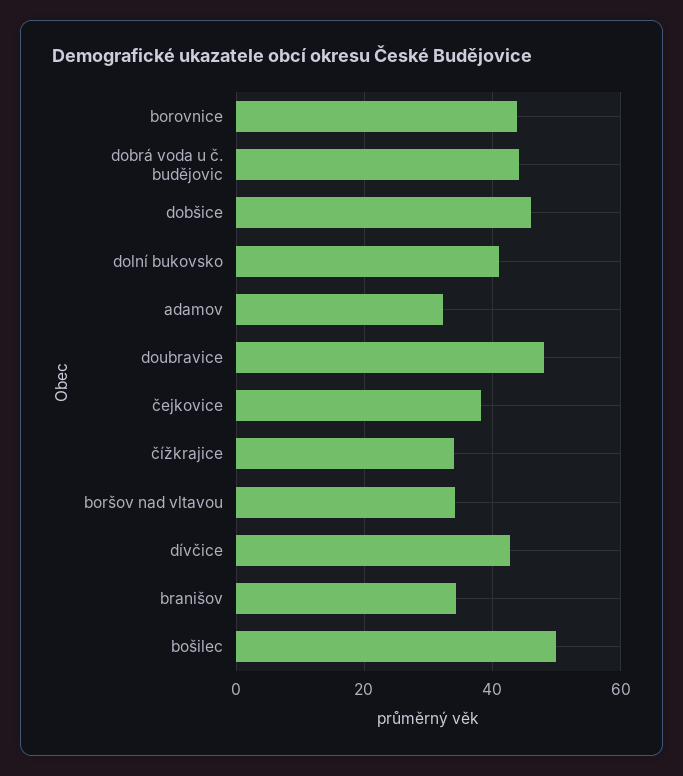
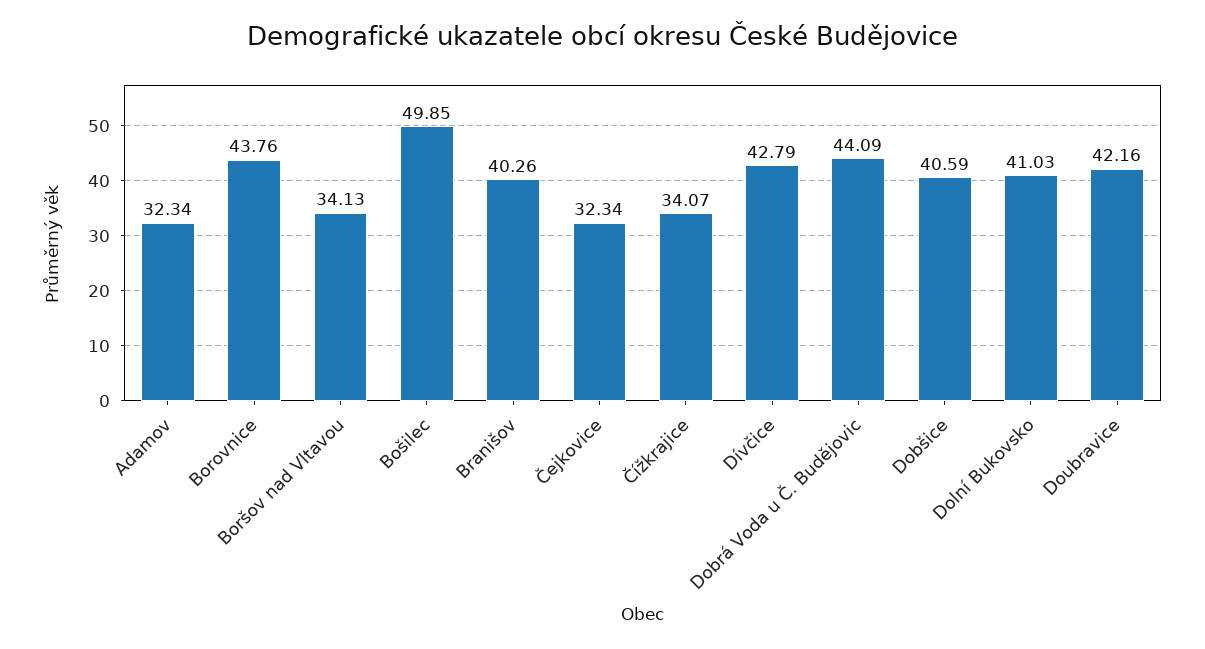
dobšice: 46 -> 40.59
doubravice: 48 -> 42.16
čejkovice: 38 -> 32.34
branišov: 34 -> 40.26

